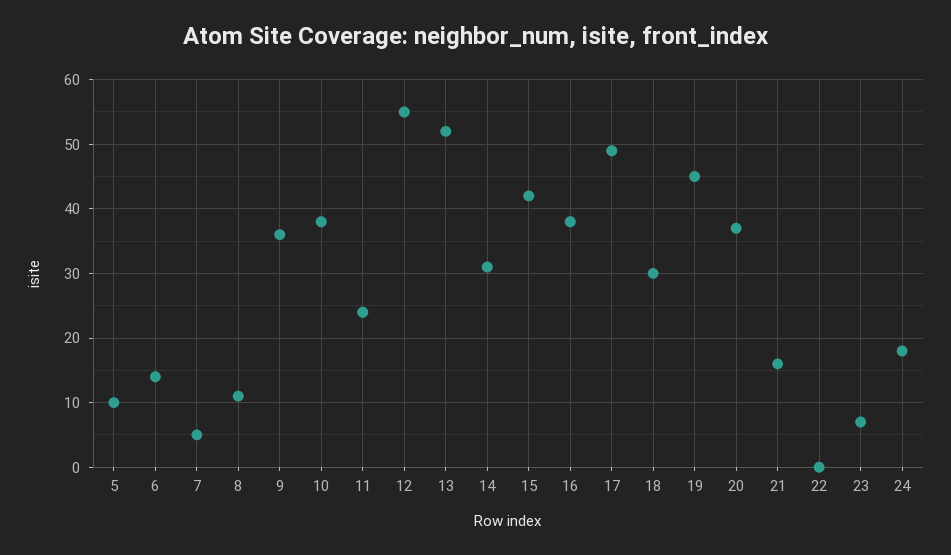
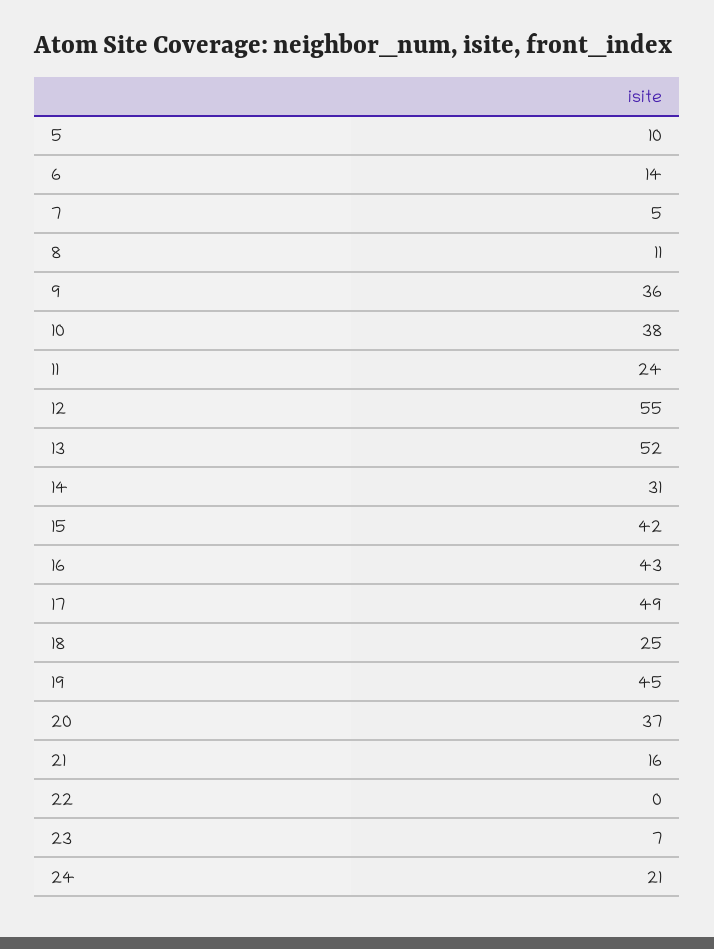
16: 38 -> 43
18: 30 -> 25
24: 18 -> 21

